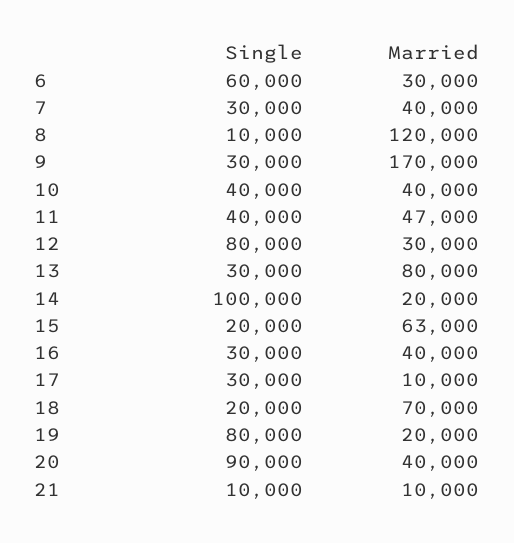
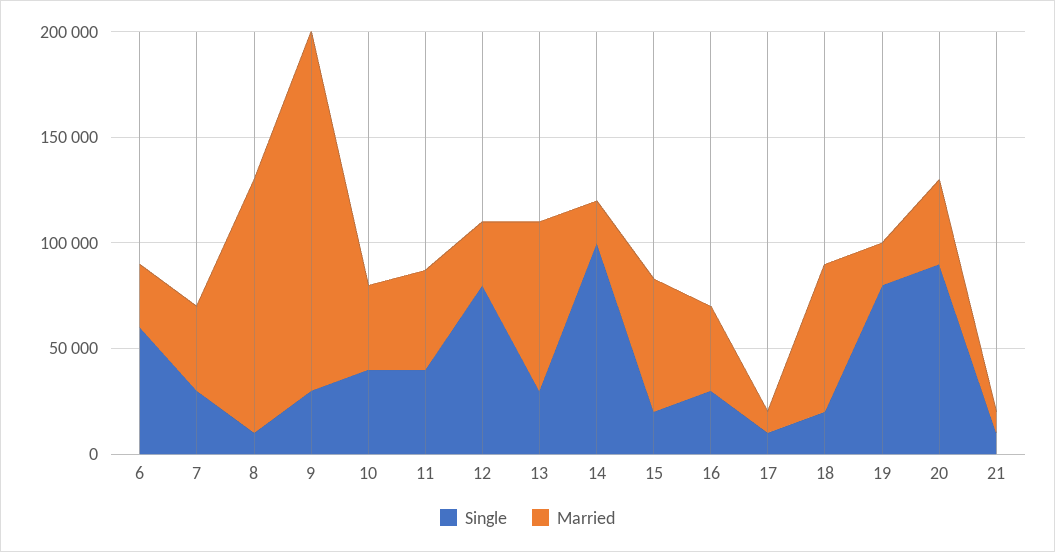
Single, 17: 30000 -> 10000

